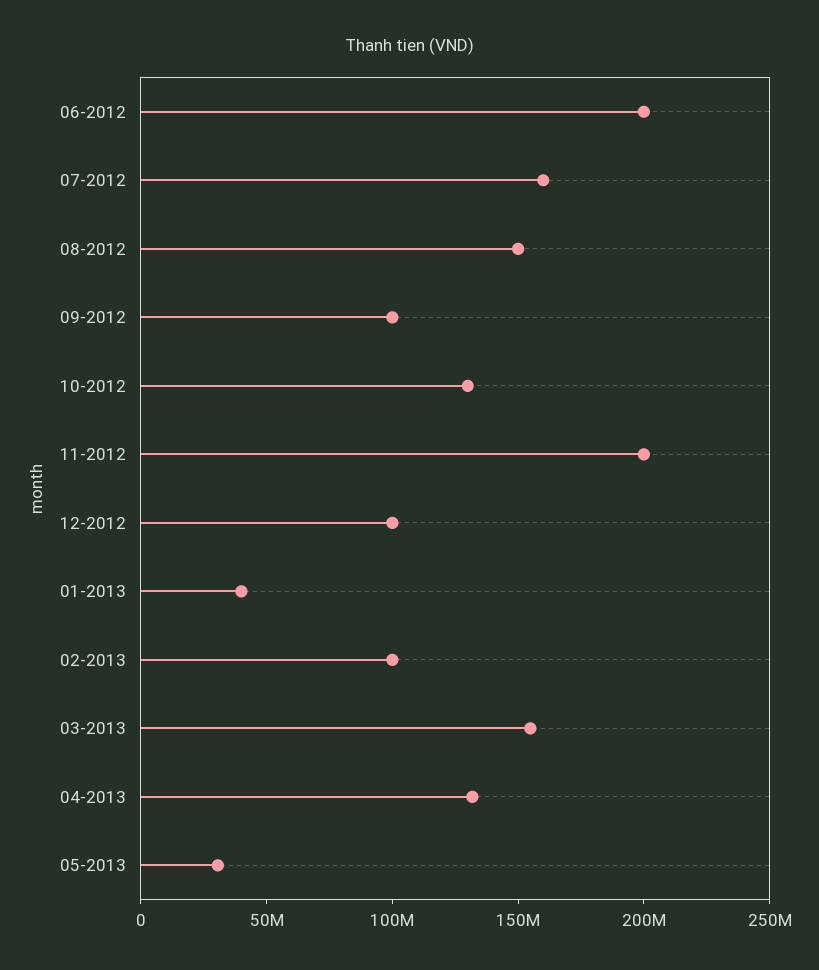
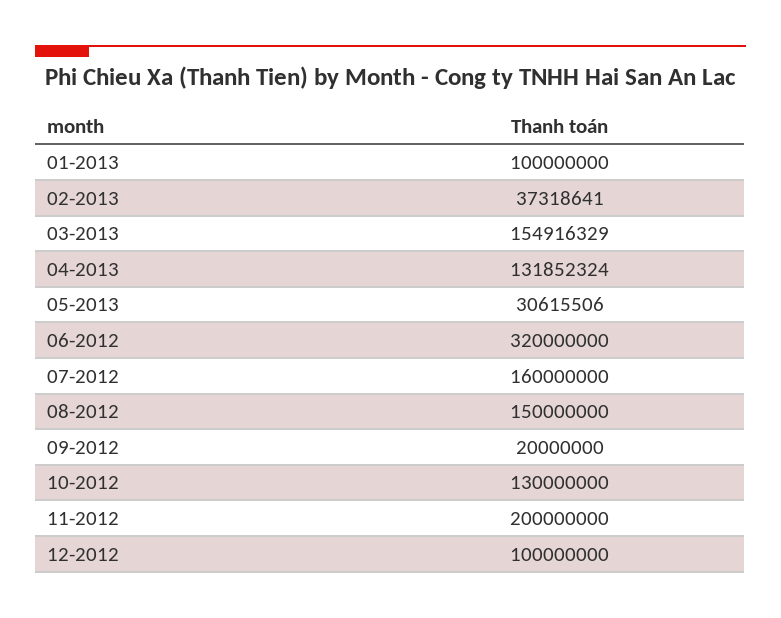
06-2012: 200000000 -> 320000000
09-2012: 100000000 -> 20000000
01-2013: 40000000 -> 100000000
02-2013: 100000000 -> 37318641

